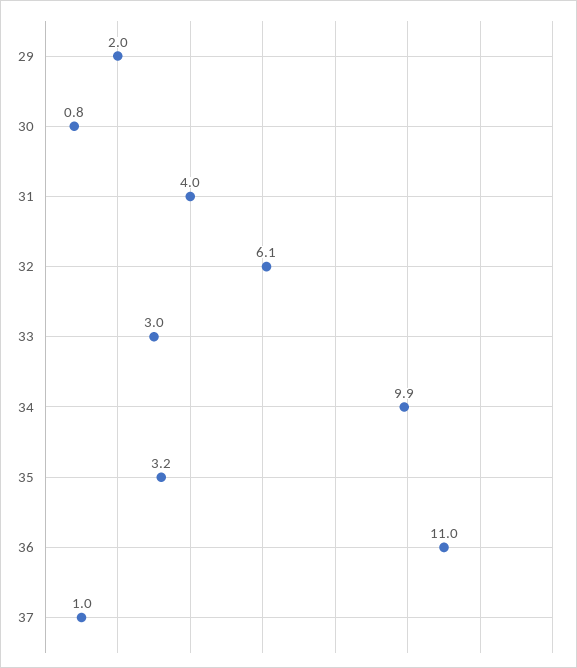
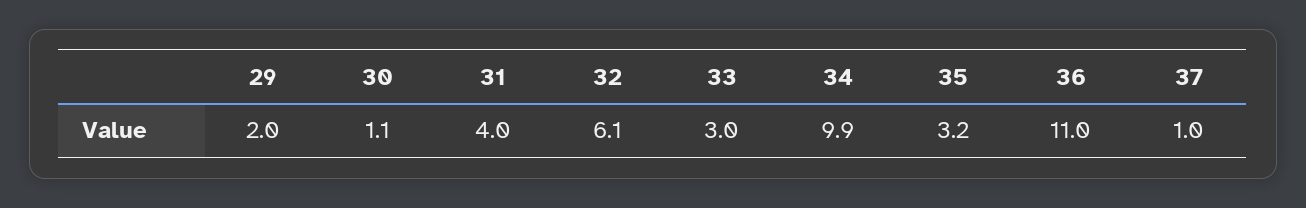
30: 0.8 -> 1.1

